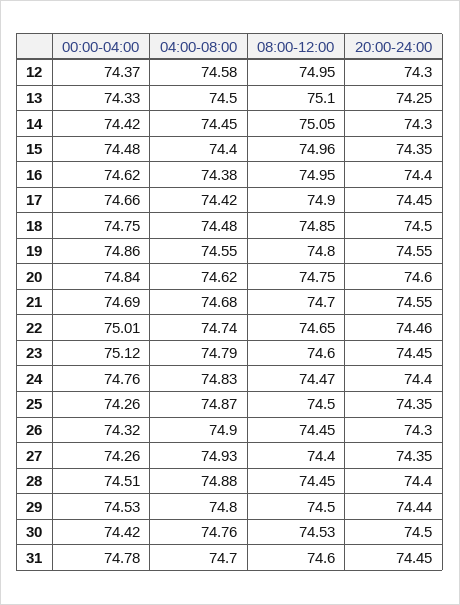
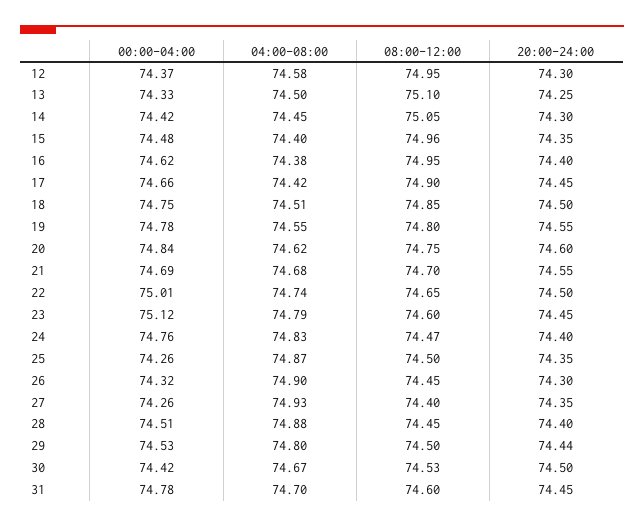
04:00-08:00, 18: 74.48 -> 74.51
00:00-04:00, 19: 74.86 -> 74.78
20:00-24:00, 22: 74.46 -> 74.5
04:00-08:00, 30: 74.76 -> 74.67

